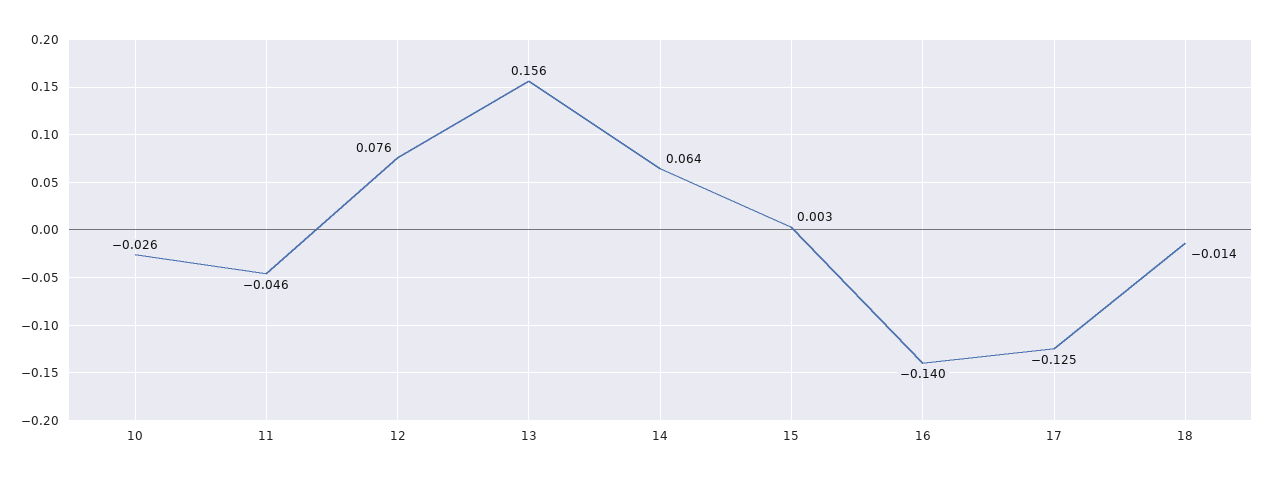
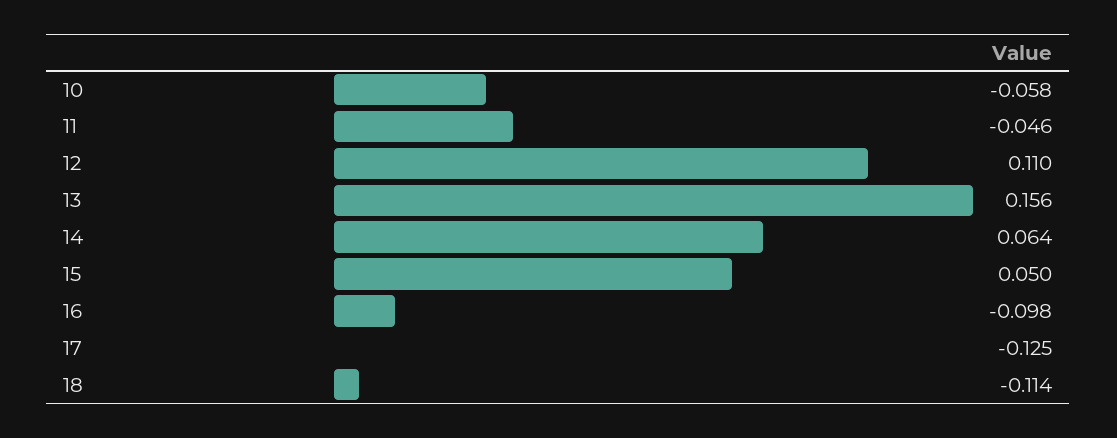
10: -0.026 -> -0.058
12: 0.076 -> 0.11
15: 0.003 -> 0.05
16: -0.14 -> -0.098
18: -0.014 -> -0.114

